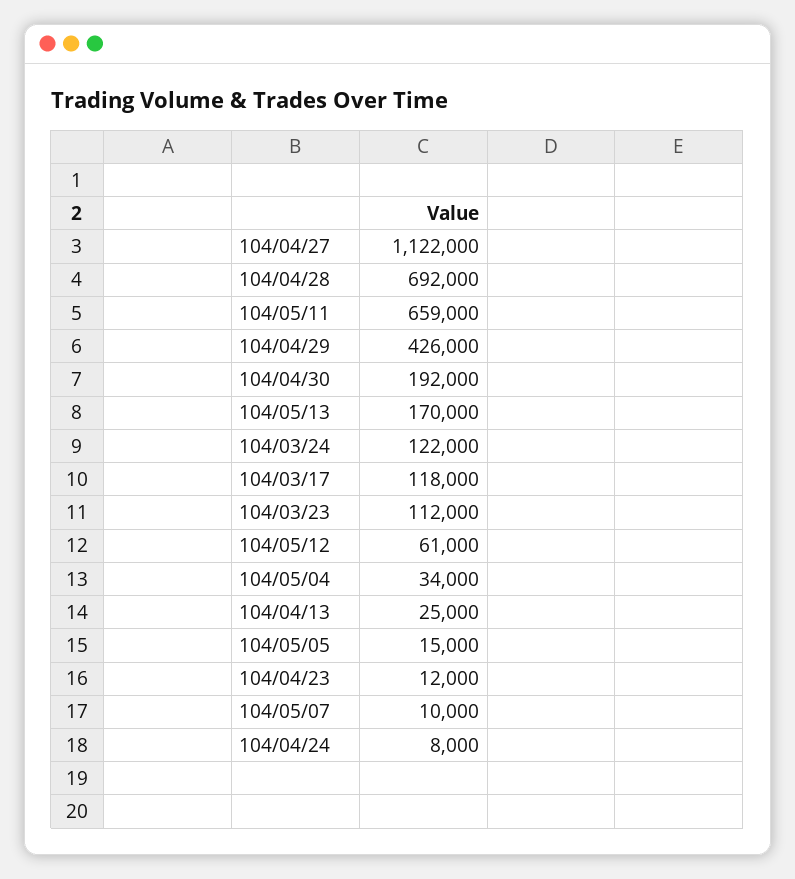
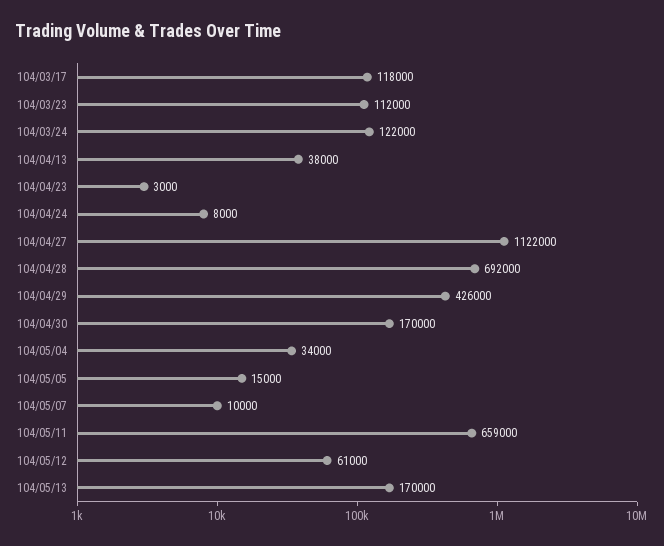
104/04/30: 192000 -> 170000
104/04/13: 25000 -> 38000
104/04/23: 12000 -> 3000

